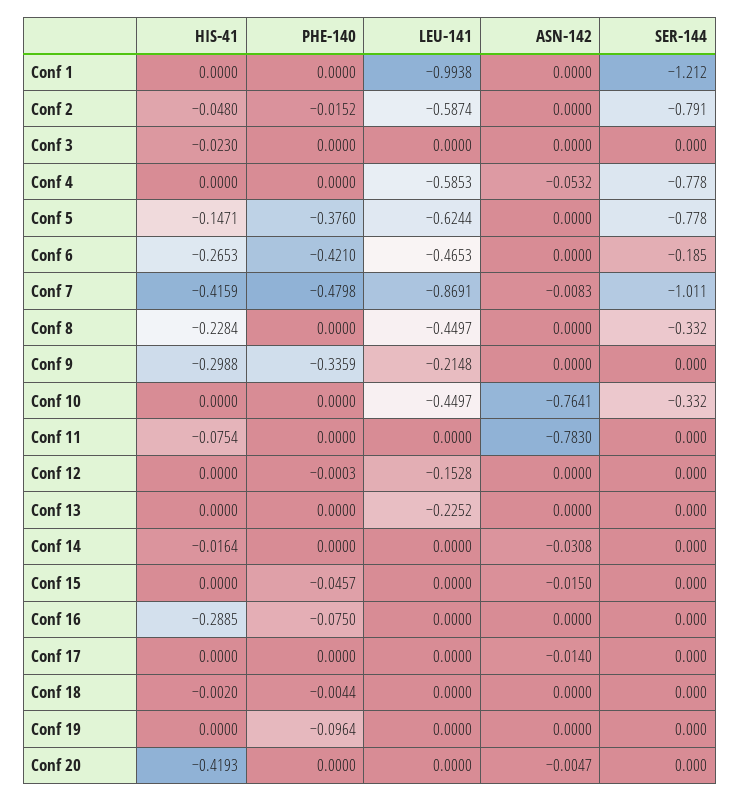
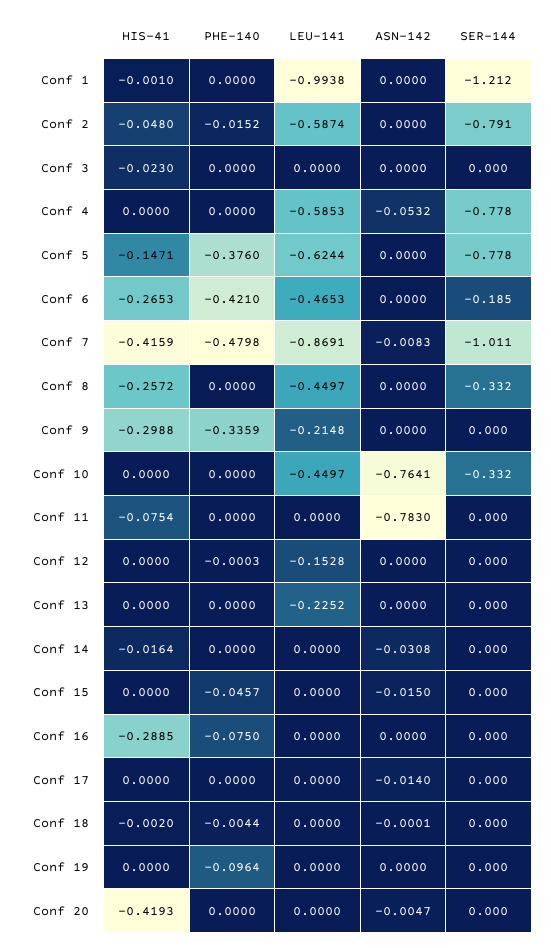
HIS-41, Conf 1: 0 -> -0.001
HIS-41, Conf 8: -0.2284 -> -0.2572
ASN-142, Conf 18: 0 -> -0.0001

